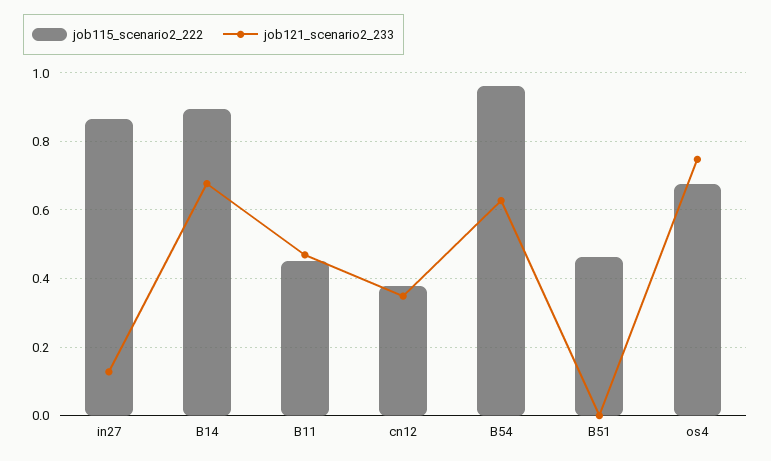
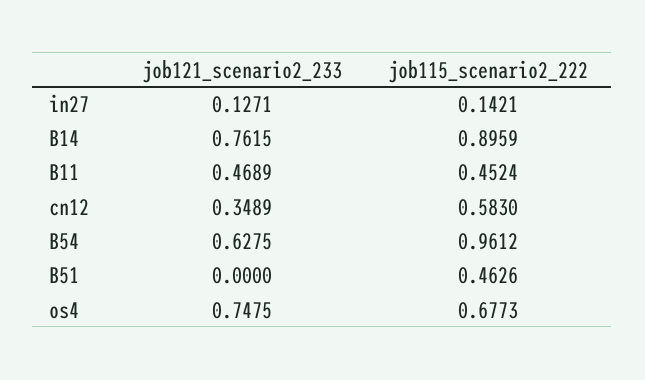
job115_scenario2_222, in27: 0.86 -> 0.1421
job121_scenario2_233, B14: 0.68 -> 0.7615
job115_scenario2_222, cn12: 0.38 -> 0.583

